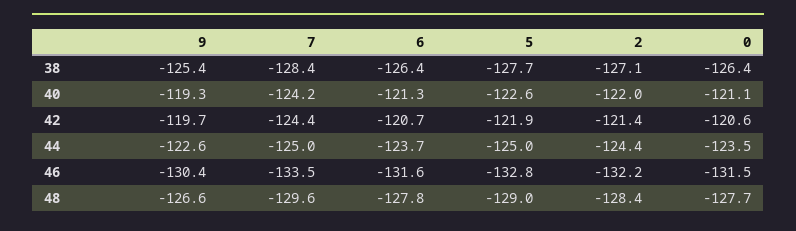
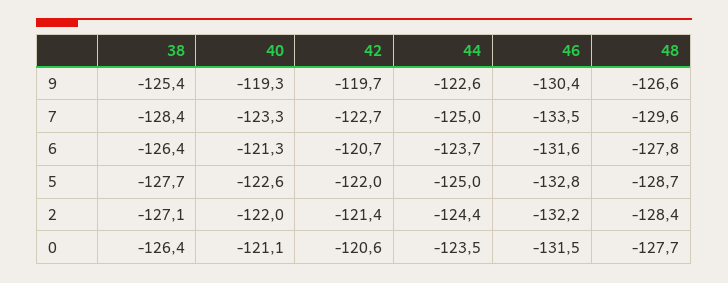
7, 40: -124.2 -> -123.3
7, 42: -124.4 -> -122.7
5, 42: -121.9 -> -122
5, 48: -129 -> -128.7

